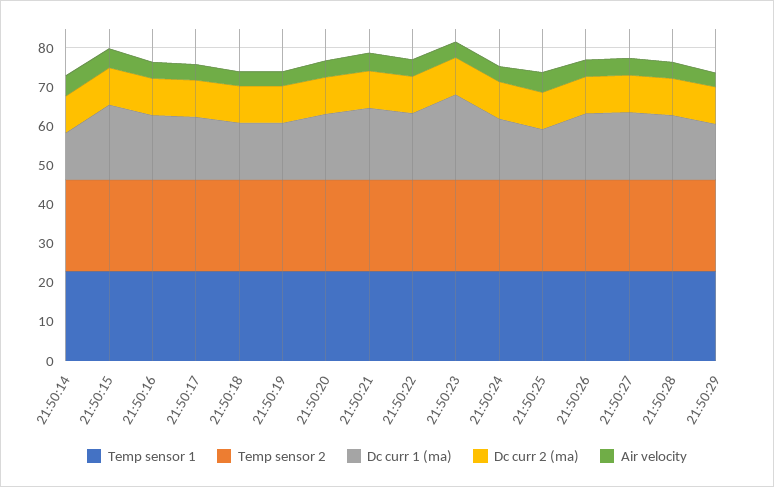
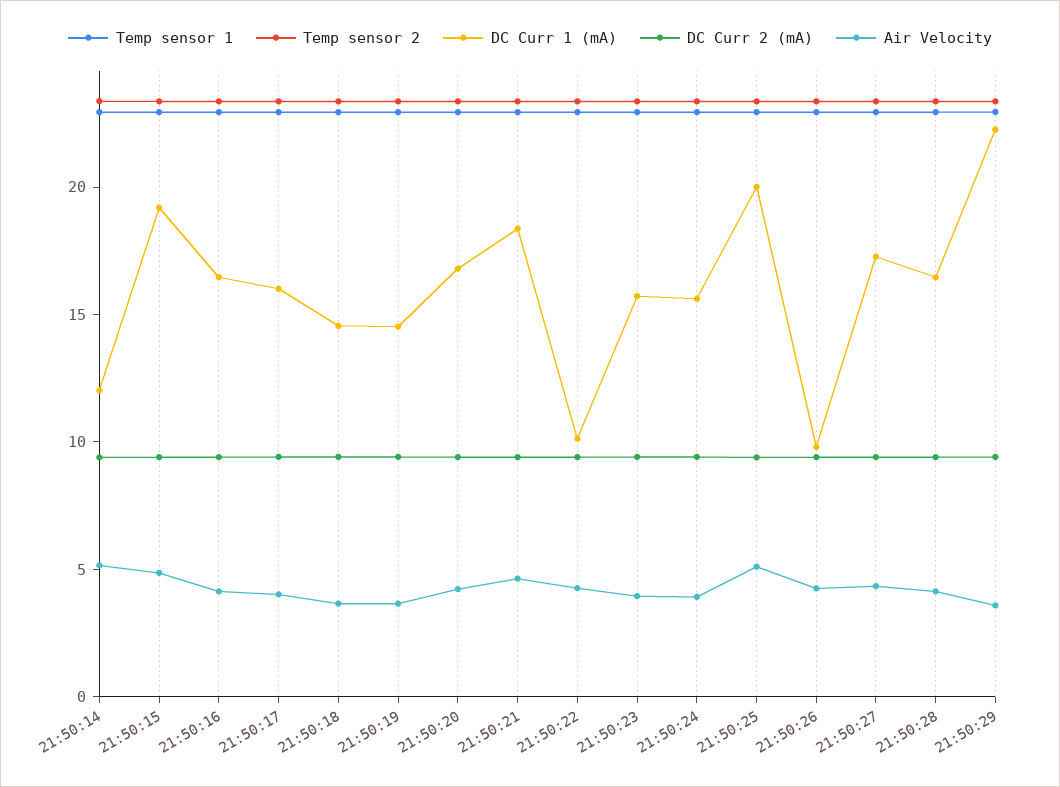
Dc curr 1 (ma), 21:50:22: 17.5 -> 10
Dc curr 1 (ma), 21:50:23: 22.5 -> 16
Dc curr 1 (ma), 21:50:25: 12.5 -> 20
Dc curr 1 (ma), 21:50:26: 17.5 -> 10
Dc curr 1 (ma), 21:50:29: 15 -> 22

